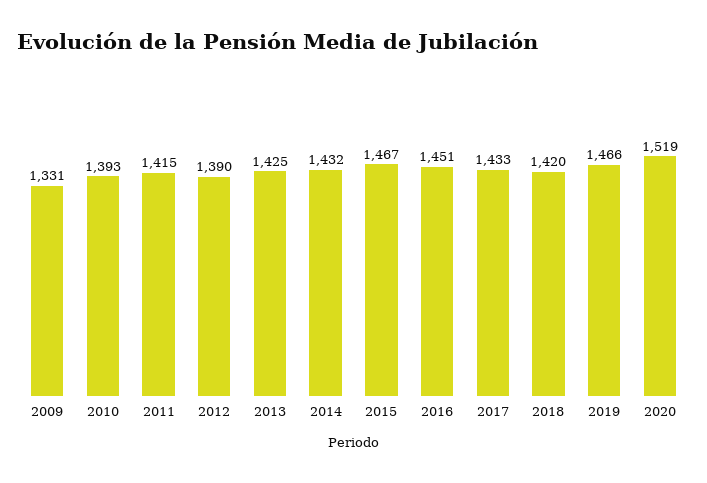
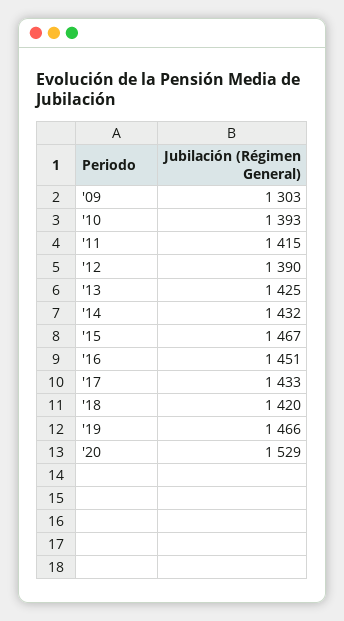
2009: 1331 -> 1303
2020: 1519 -> 1529

